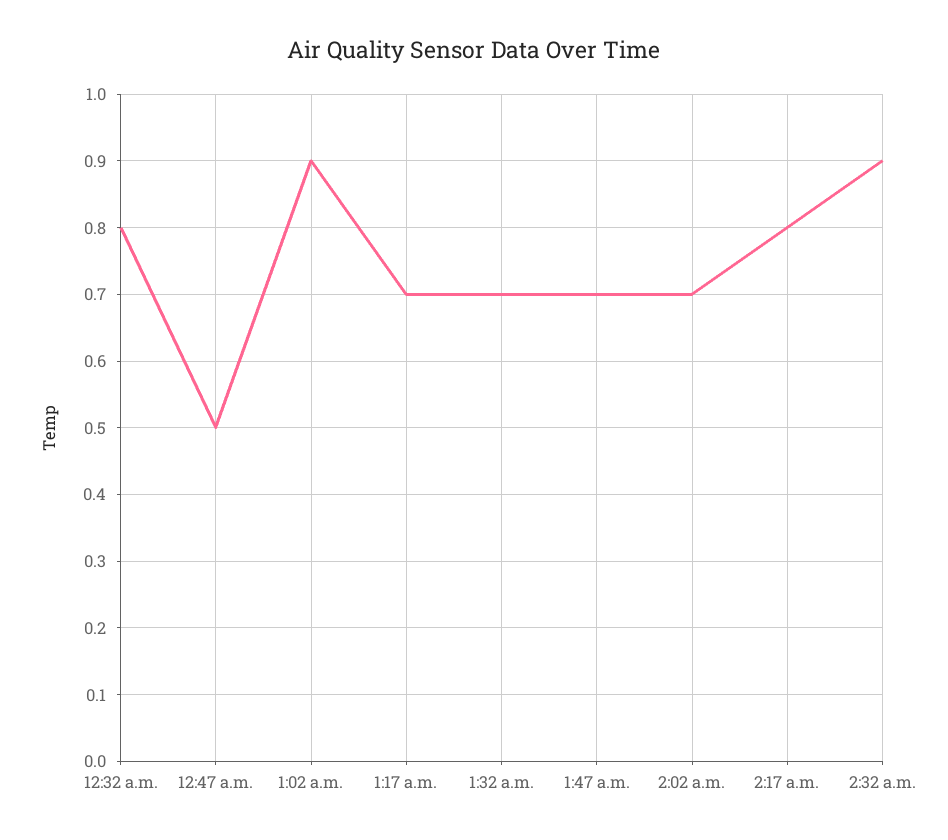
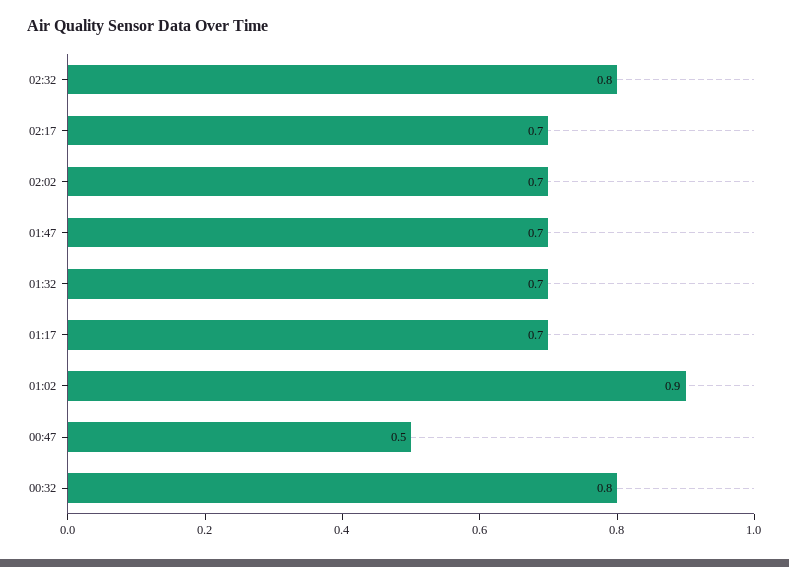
2:17 a.m.: 0.8 -> 0.7
2:32 a.m.: 0.9 -> 0.8

